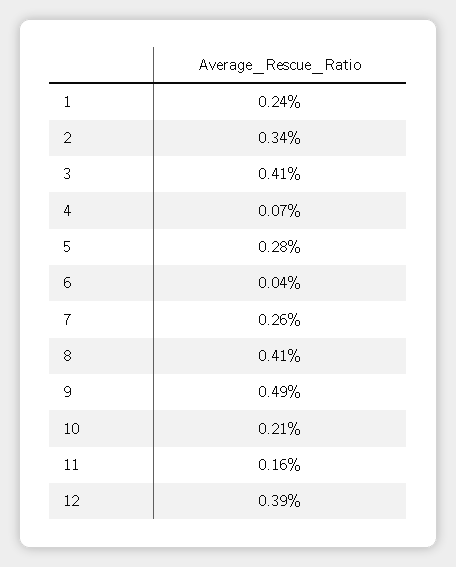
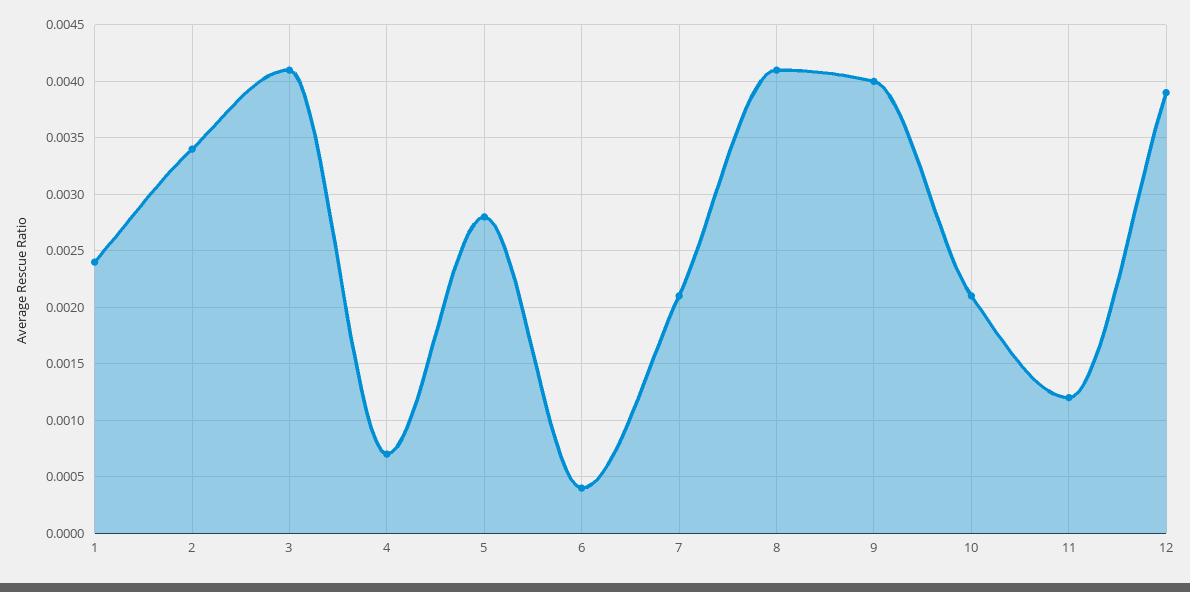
7: 0.0026 -> 0.0021
9: 0.0049 -> 0.004
11: 0.0016 -> 0.0012

